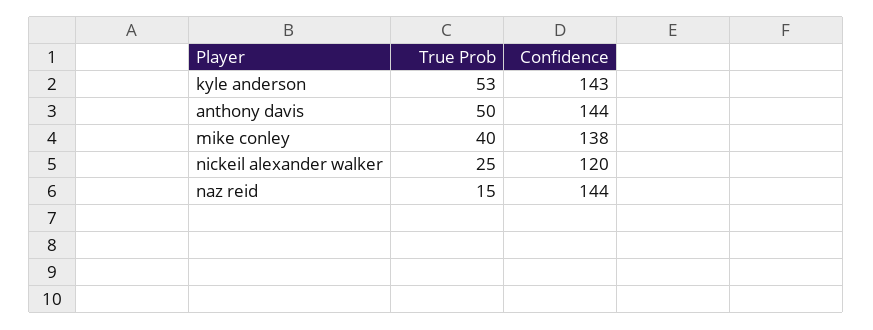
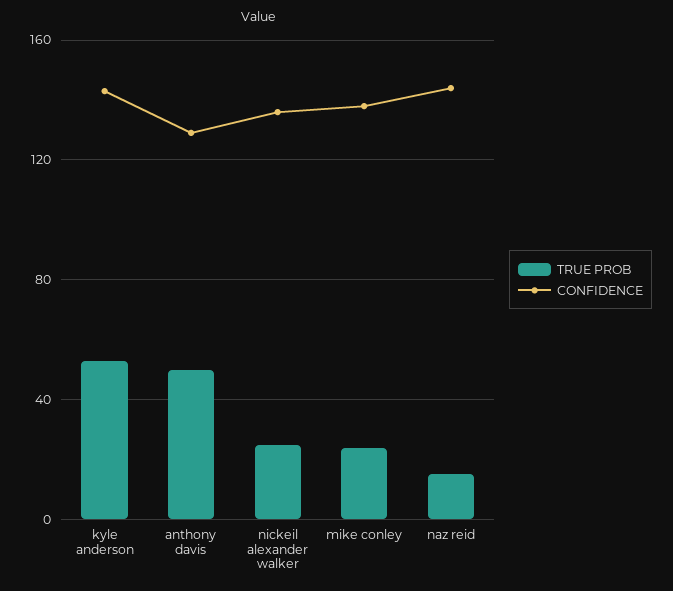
Confidence, anthony davis: 144 -> 130
True Prob, mike conley: 40 -> 25
Confidence, nickeil alexander walker: 120 -> 135

